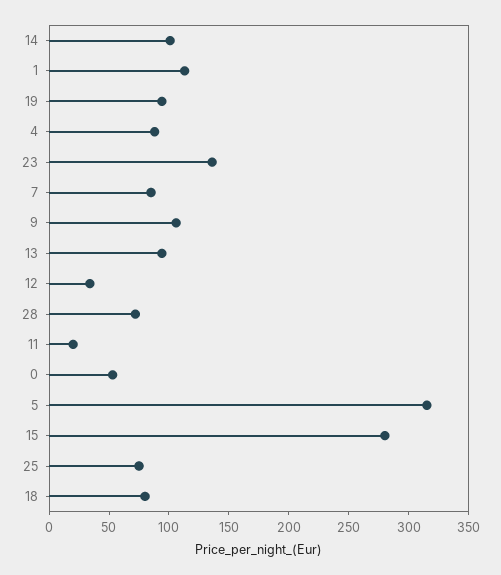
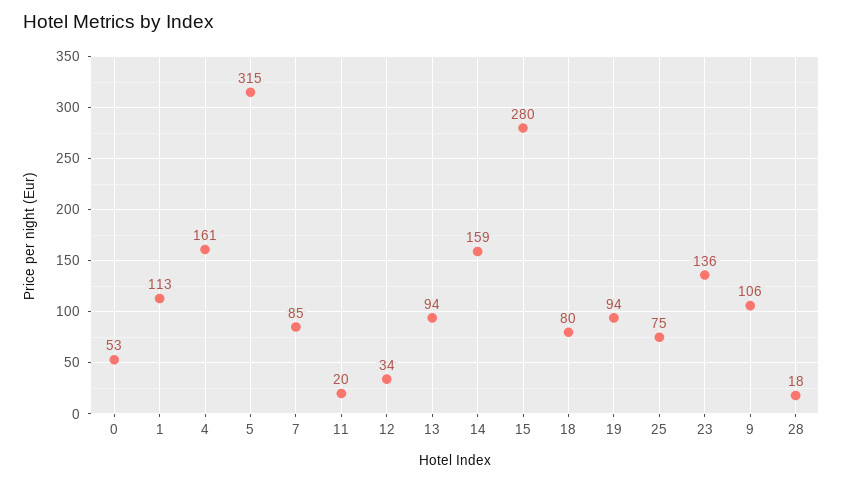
14: 100 -> 159
4: 90 -> 161
28: 70 -> 18

